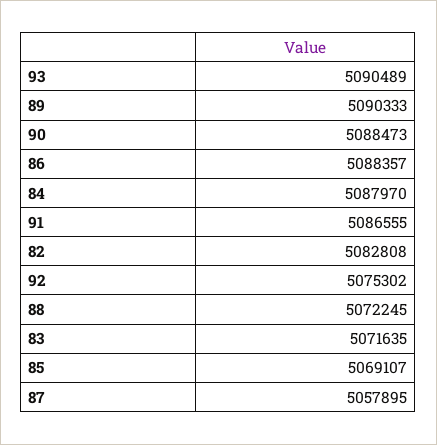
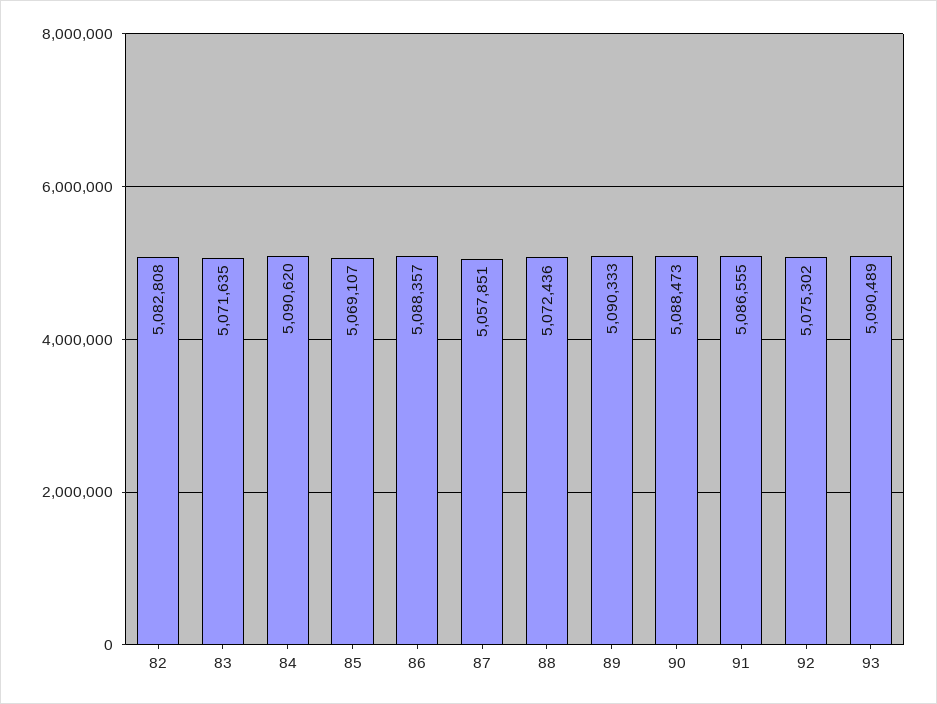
84: 5087970 -> 5090620
88: 5072245 -> 5072436
87: 5057895 -> 5057851

